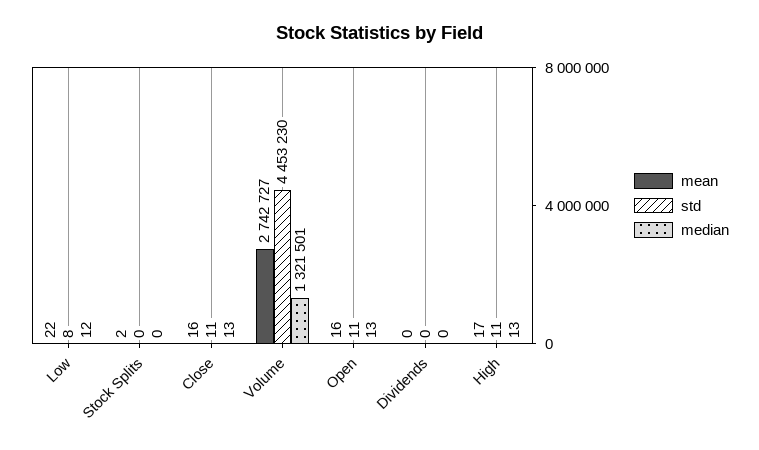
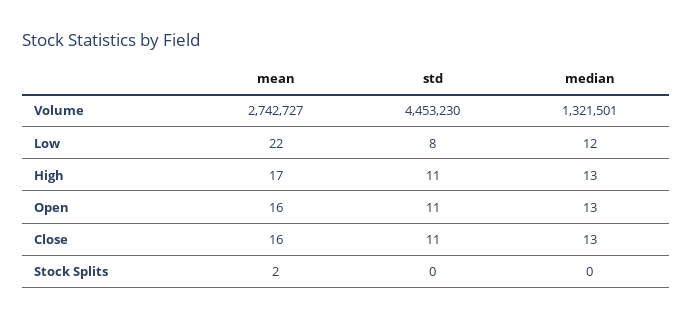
mean, Dividends: 0 -> none
std, Dividends: 0 -> none
median, Dividends: 0 -> none

